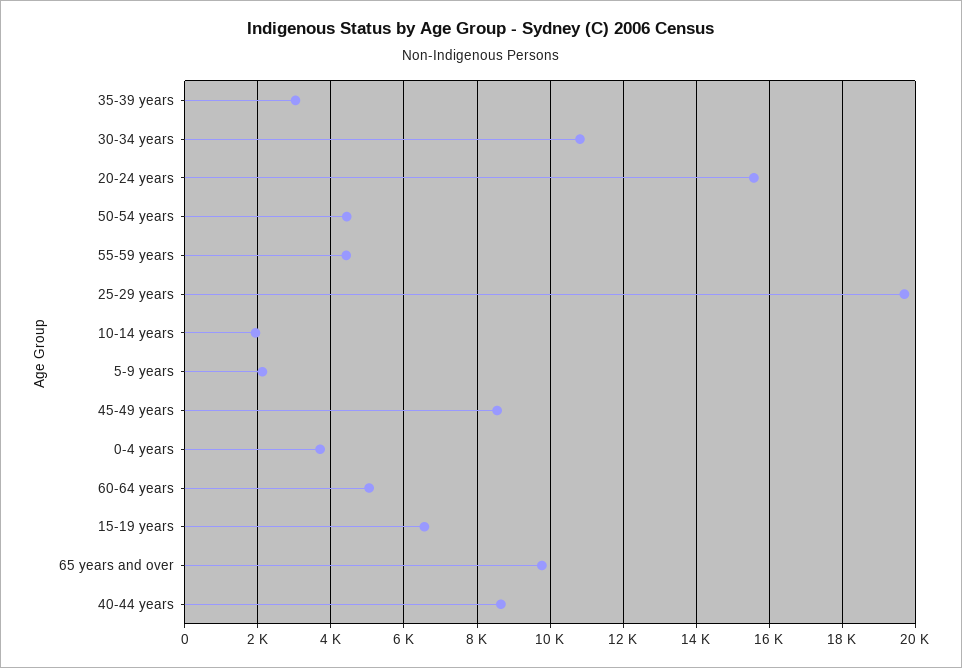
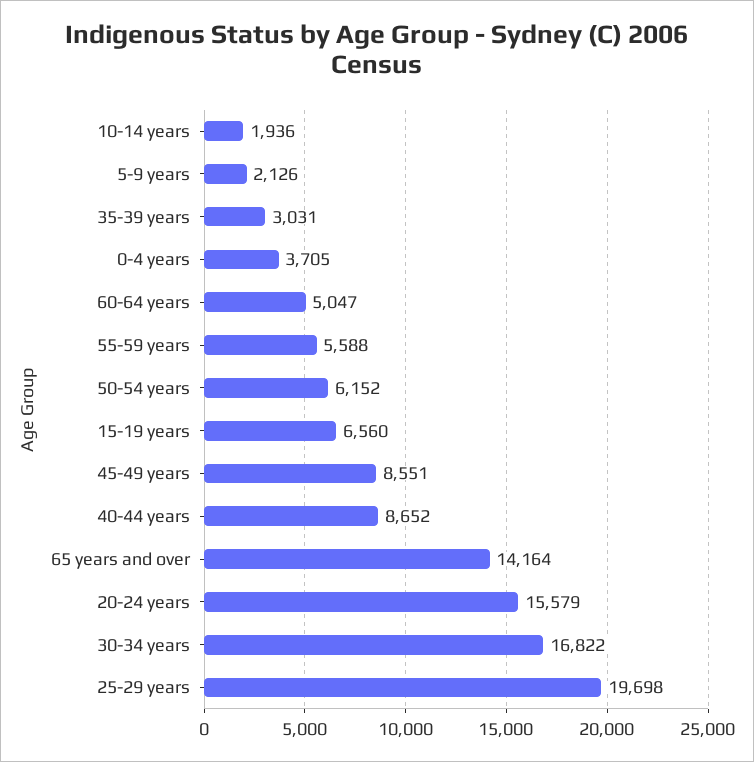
30-34 years: 10800 -> 16822
50-54 years: 4400 -> 6152
55-59 years: 4400 -> 5588
65 years and over: 9800 -> 14164

